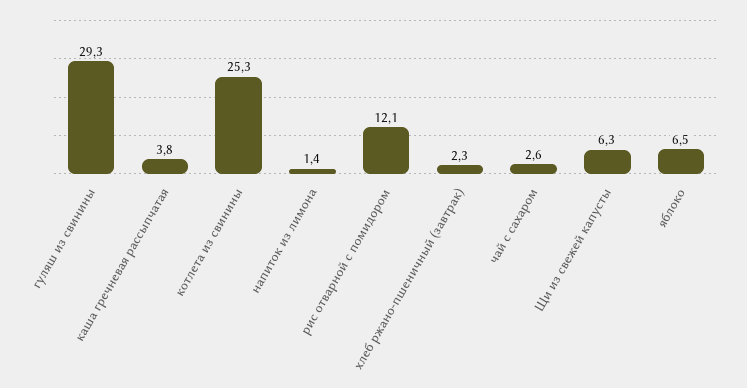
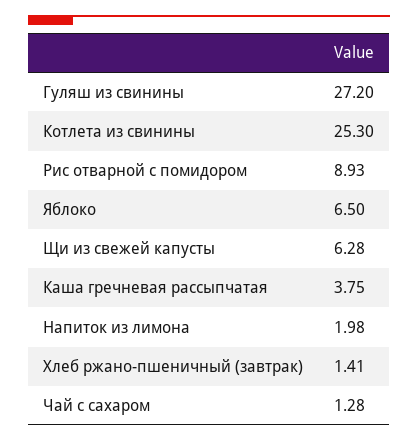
гуляш из свинины: 29.3 -> 27.2
напиток из лимона: 1.4 -> 1.98
рис отварной с помидором: 12.1 -> 8.93
хлеб ржано-пшеничный (завтрак): 2.3 -> 1.41
чай с сахаром: 2.6 -> 1.28

